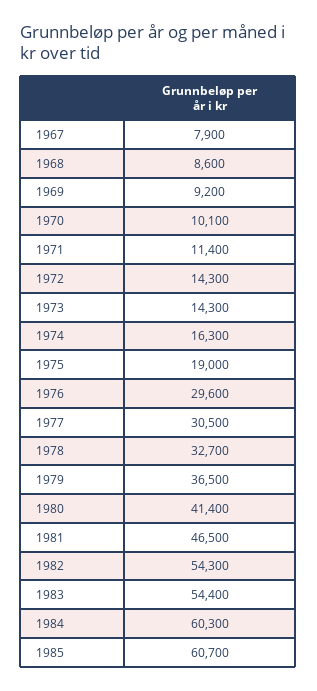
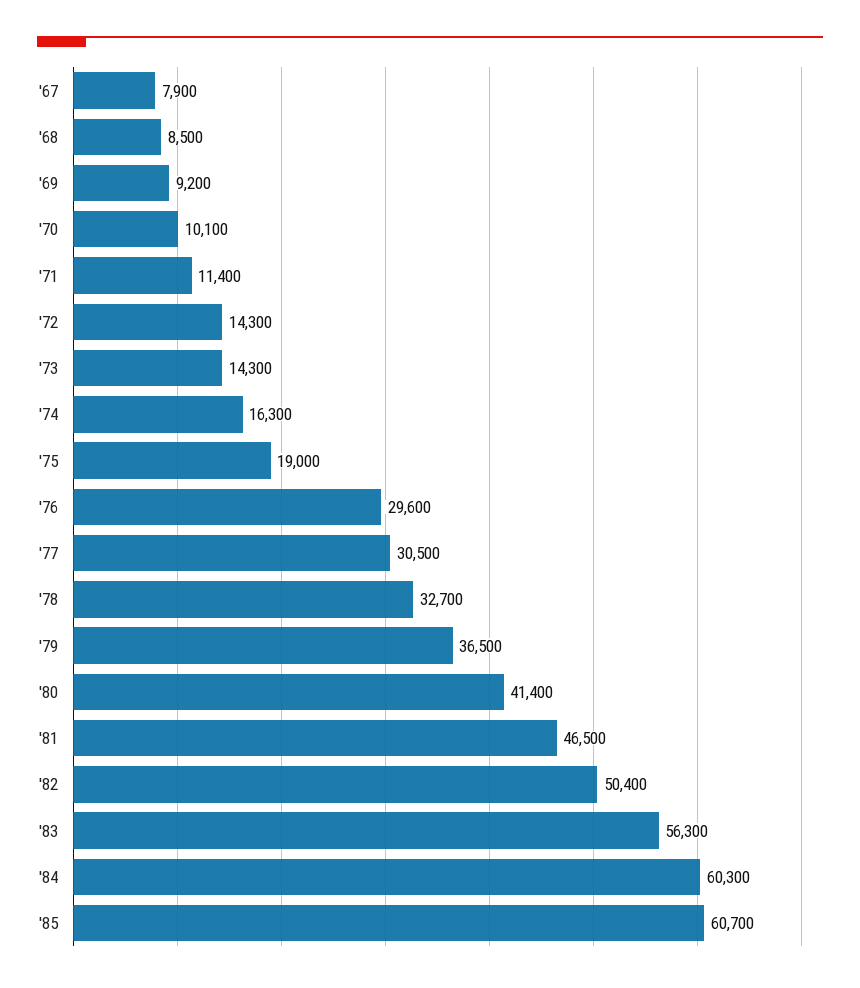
1968: 8600 -> 8500
1982: 54300 -> 50400
1983: 54400 -> 56300

